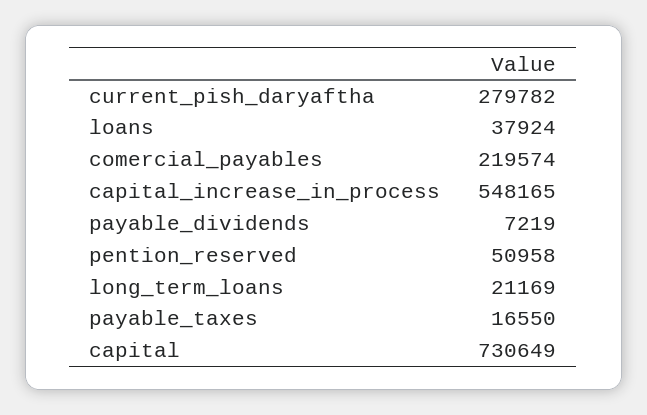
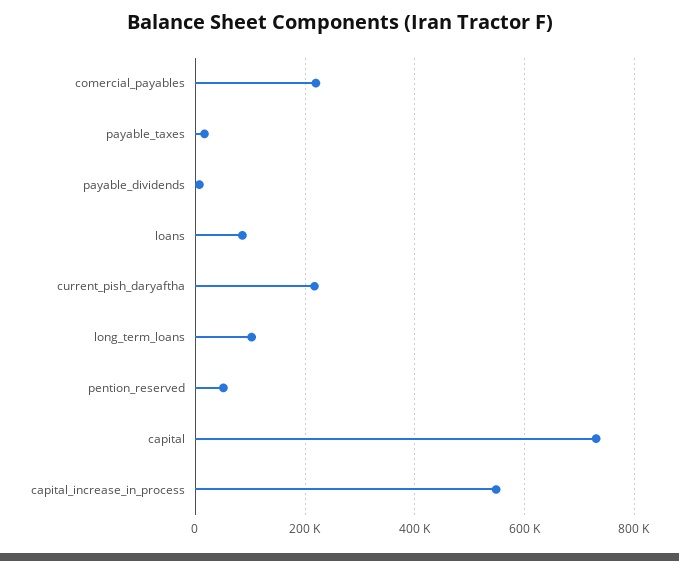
current_pish_daryaftha: 279782 -> 220000
loans: 37924 -> 80000
long_term_loans: 21169 -> 100000

